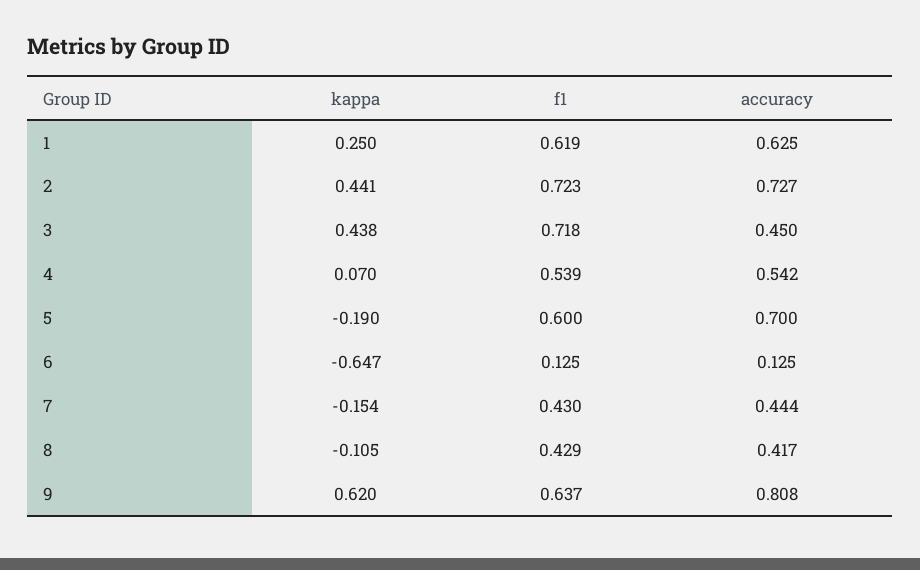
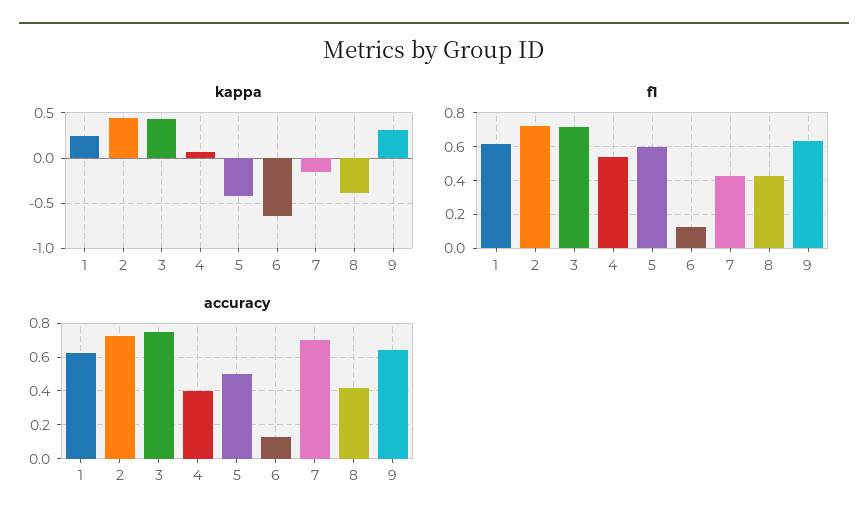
accuracy, 3: 0.45 -> 0.75
accuracy, 4: 0.542 -> 0.4
kappa, 5: -0.19 -> -0.4
accuracy, 5: 0.7 -> 0.5
accuracy, 7: 0.444 -> 0.7
kappa, 8: -0.105 -> -0.4
kappa, 9: 0.62 -> 0.3
accuracy, 9: 0.808 -> 0.65

